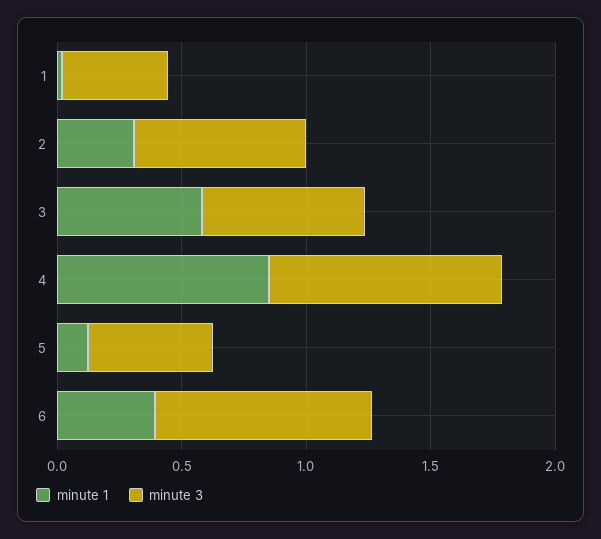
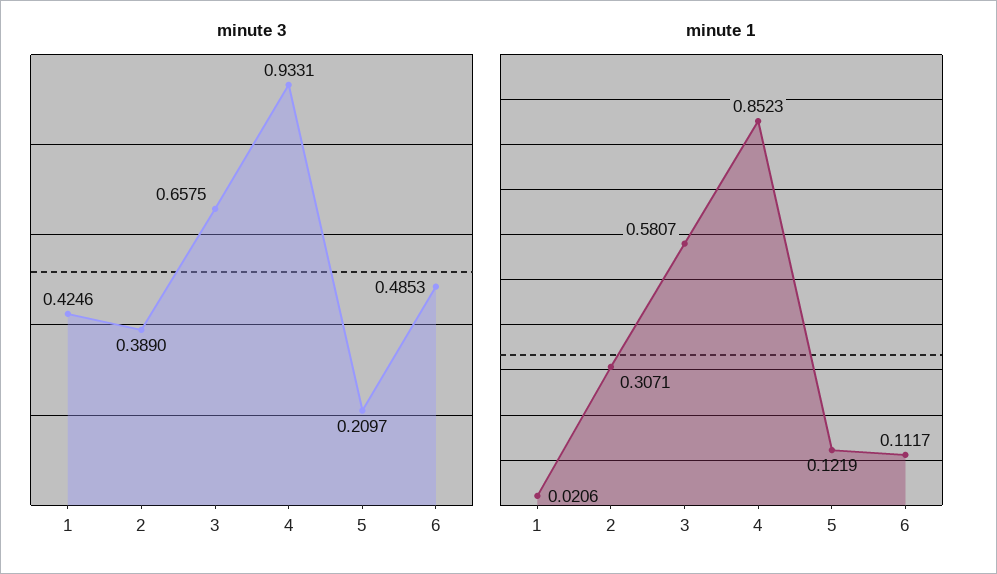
minute 3, 2: 0.7 -> 0.389
minute 3, 5: 0.5 -> 0.2097
minute 1, 6: 0.4 -> 0.1117
minute 3, 6: 0.9 -> 0.4853

